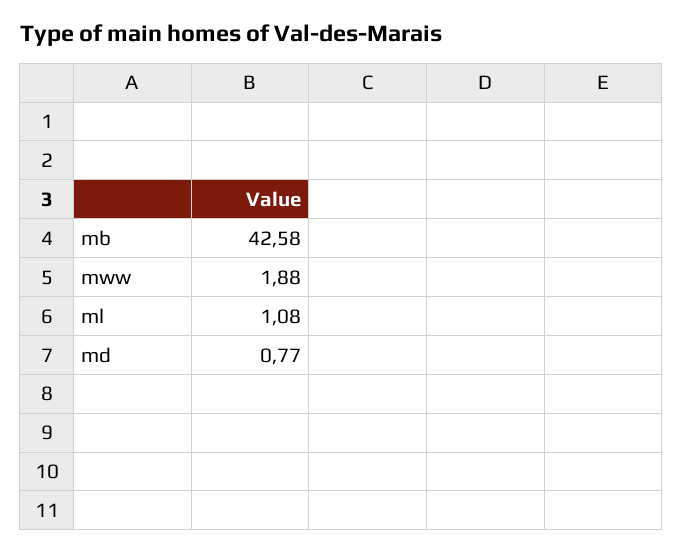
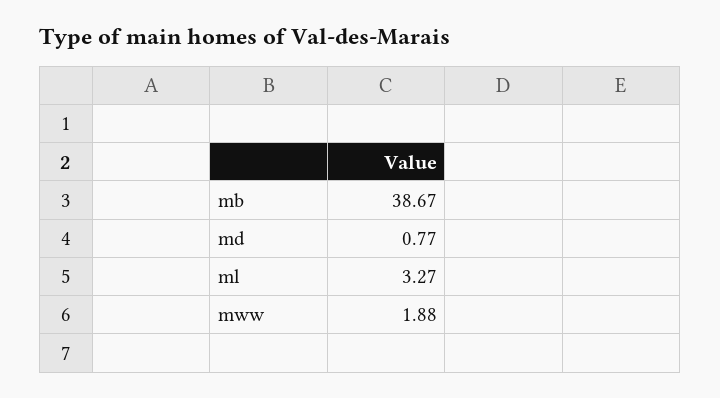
mb: 42.58 -> 38.67
ml: 1.08 -> 3.27

